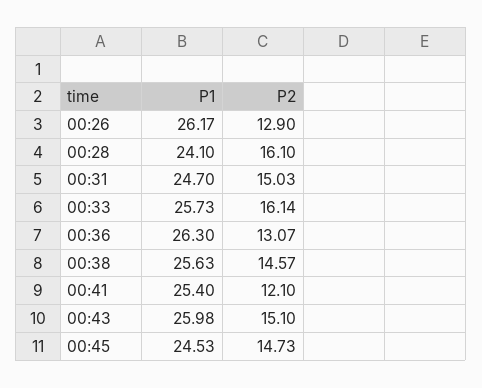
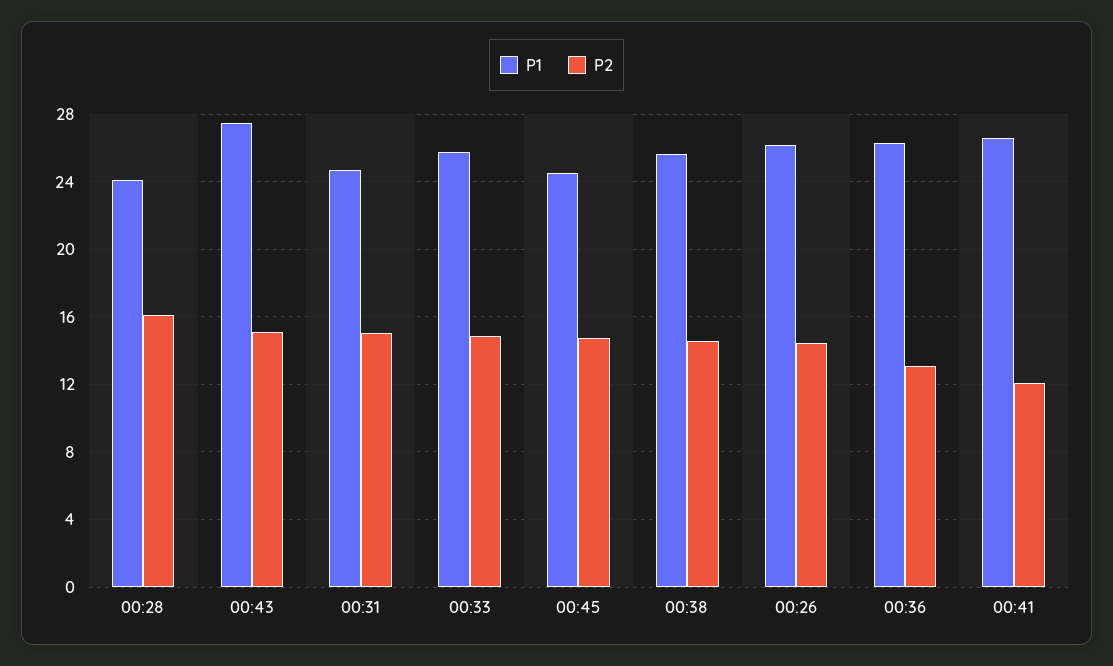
P2, 00:26: 12.9 -> 14.5
P2, 00:33: 16.14 -> 15
P1, 00:41: 25.4 -> 26.5
P1, 00:43: 25.98 -> 27.5

